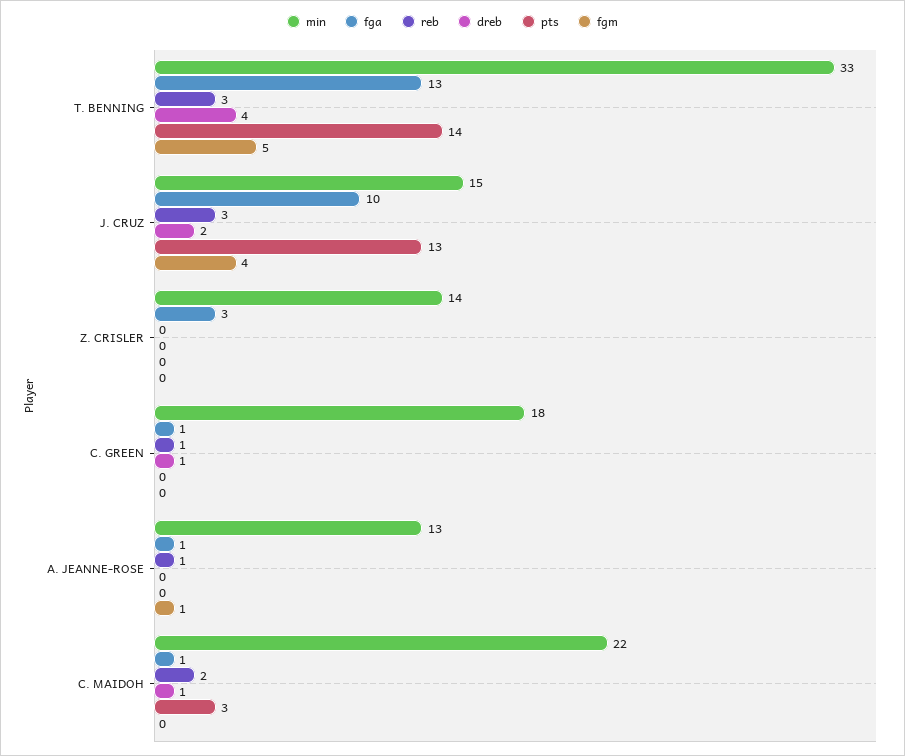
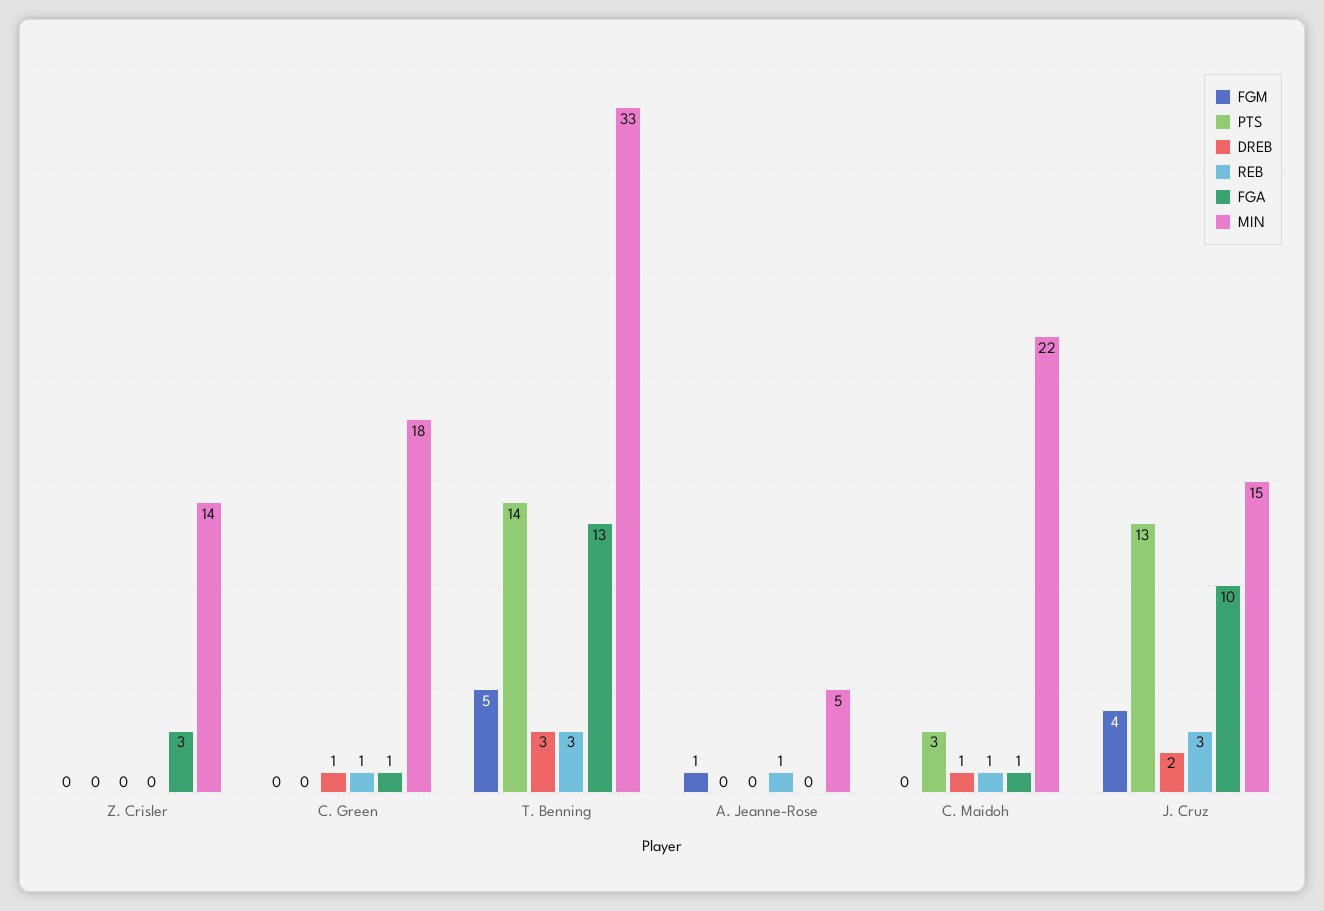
dreb, T. BENNING: 4 -> 3
min, A. JEANNE-ROSE: 13 -> 5
fga, A. JEANNE-ROSE: 1 -> 0
reb, C. MAIDOH: 2 -> 1

